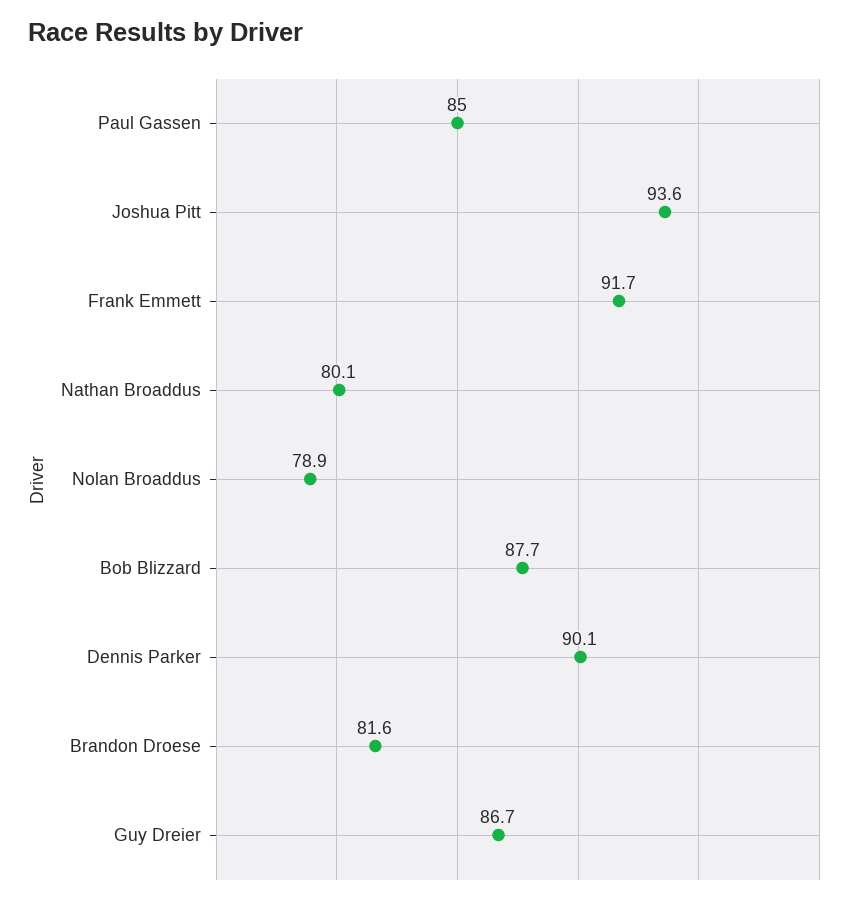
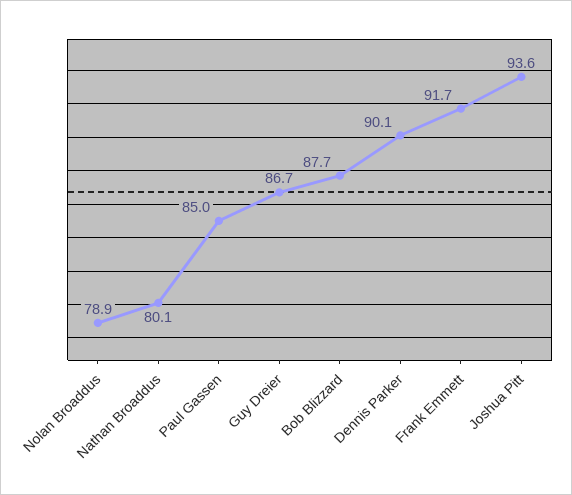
Brandon Droese: 81.6 -> none

